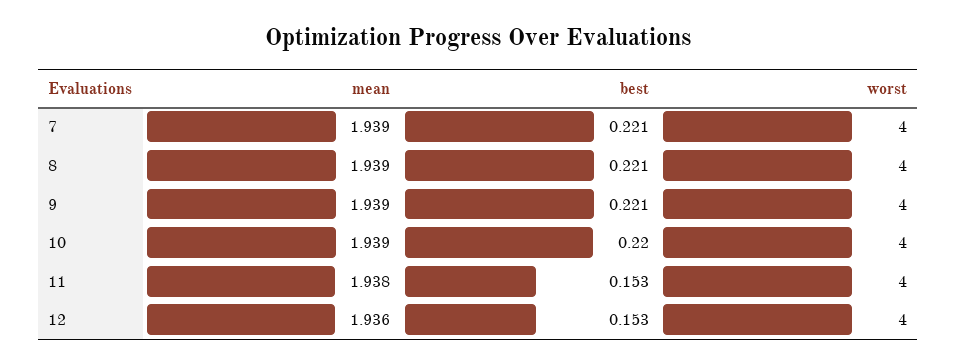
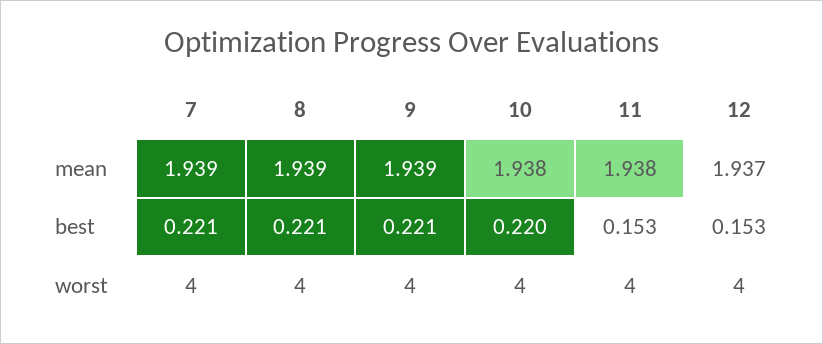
mean, 10: 1.939 -> 1.938
mean, 12: 1.936 -> 1.937

